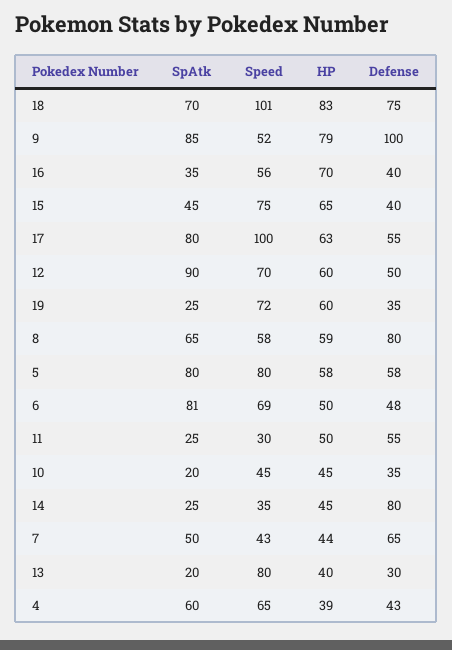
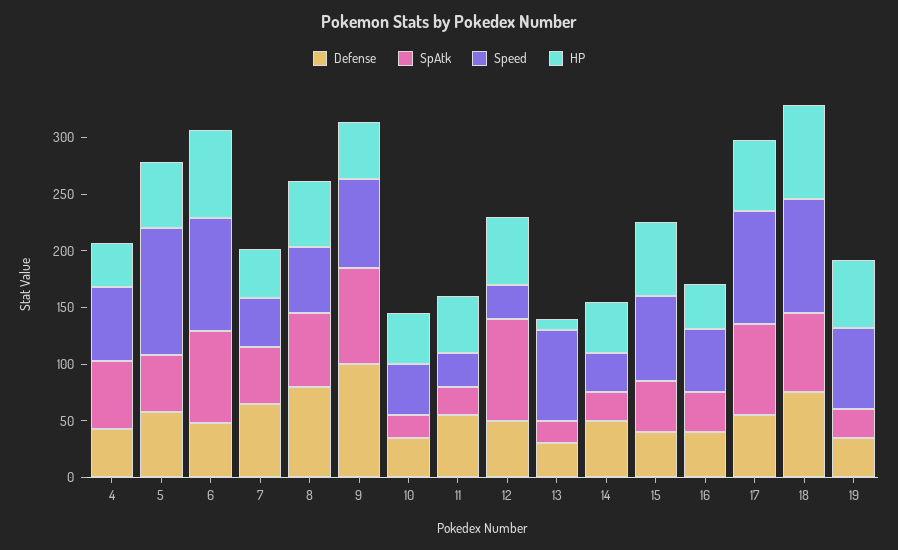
Speed, 9: 52 -> 80
HP, 9: 79 -> 50
HP, 16: 70 -> 40
Speed, 12: 70 -> 30
SpAtk, 5: 80 -> 50
Speed, 5: 80 -> 110
Speed, 6: 69 -> 100
HP, 6: 50 -> 80
Defense, 14: 80 -> 50
HP, 13: 40 -> 10

